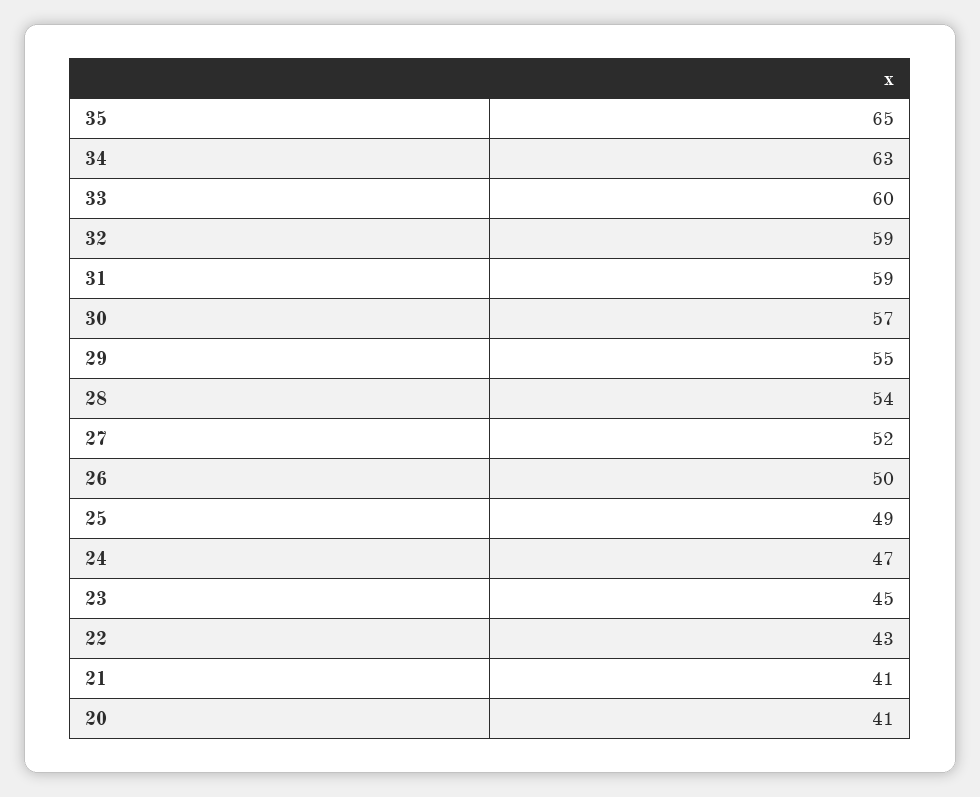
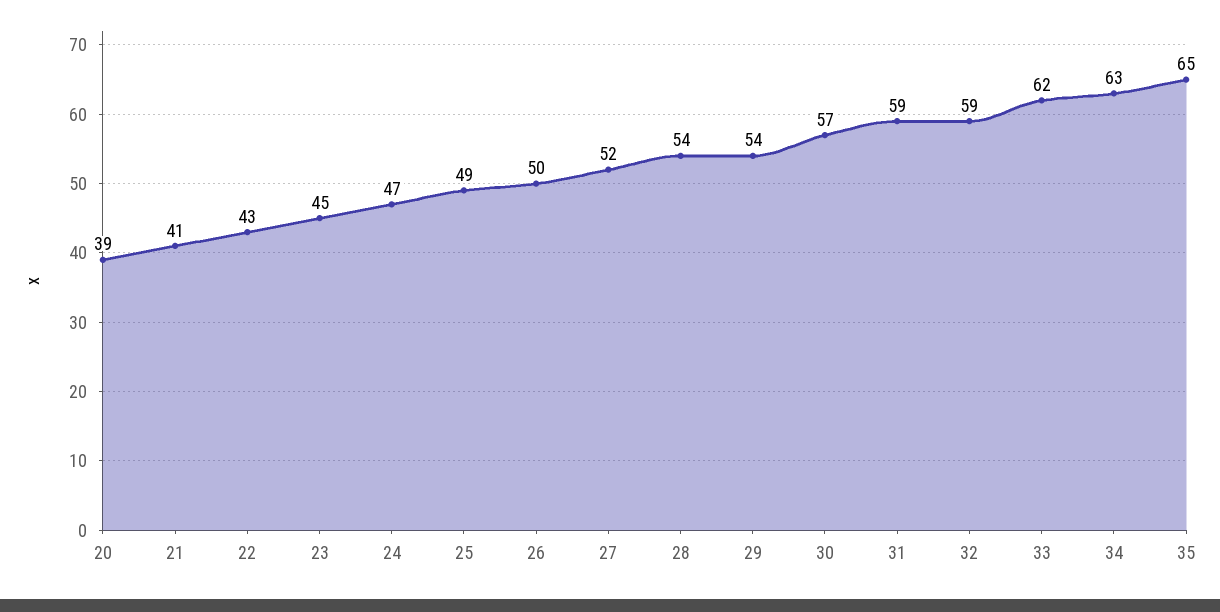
33: 60 -> 62
29: 55 -> 54
20: 41 -> 39

